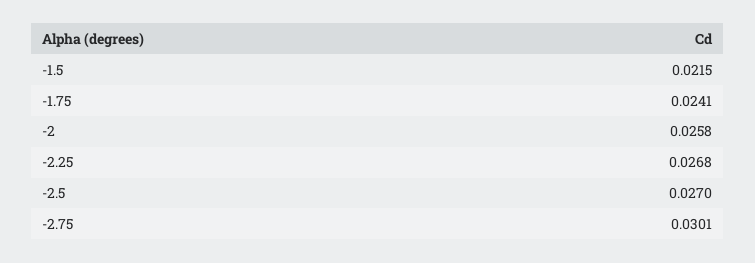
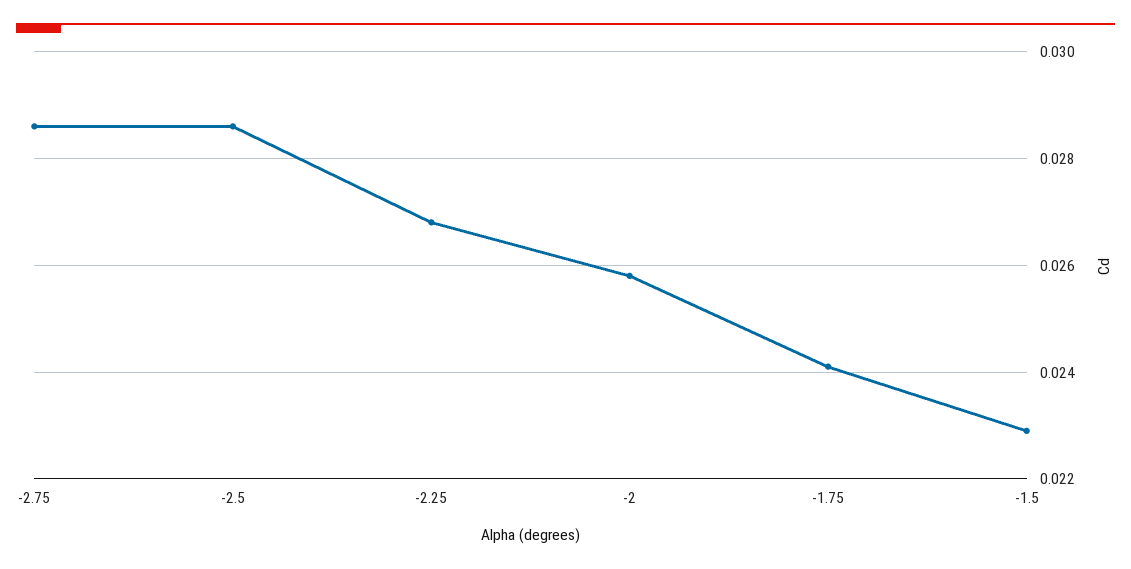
-1.5: 0.0215 -> 0.023
-2.5: 0.027 -> 0.0285
-2.75: 0.0301 -> 0.0285

